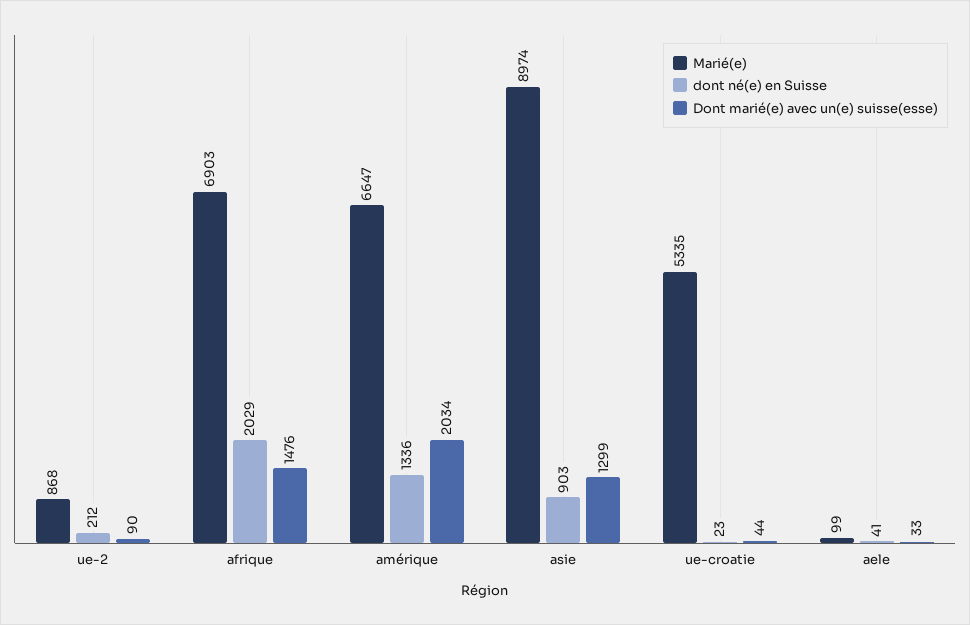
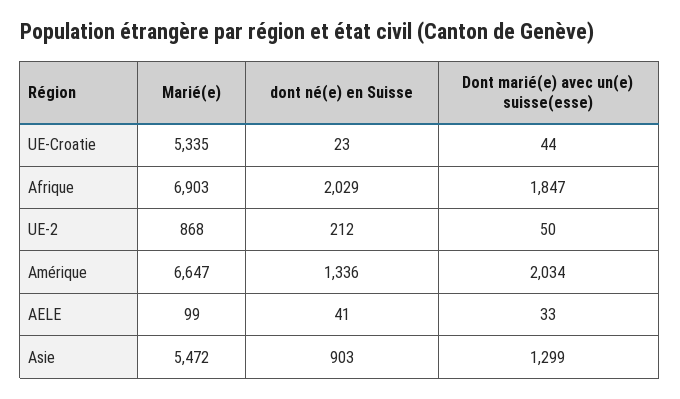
Dont marié(e) avec un(e) suisse(esse), ue-2: 90 -> 50
Dont marié(e) avec un(e) suisse(esse), afrique: 1476 -> 1847
Marié(e), asie: 8974 -> 5472

